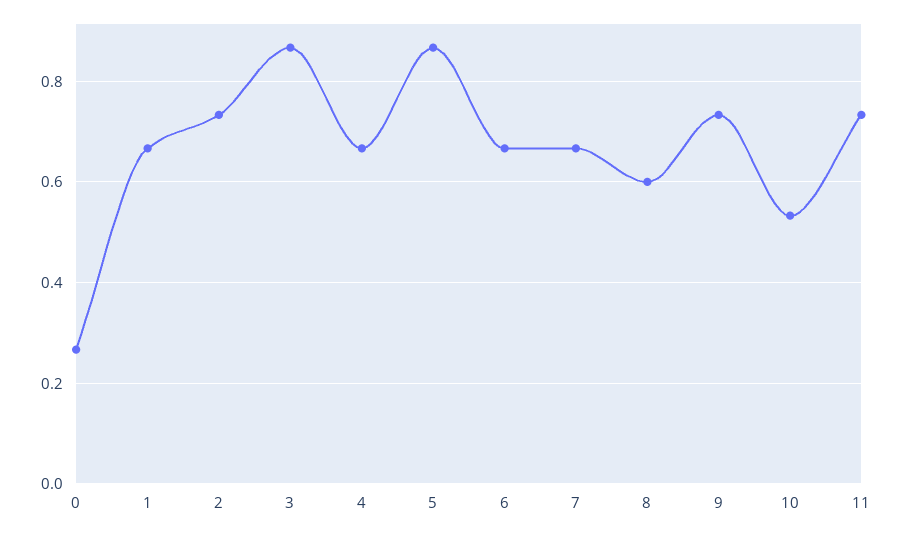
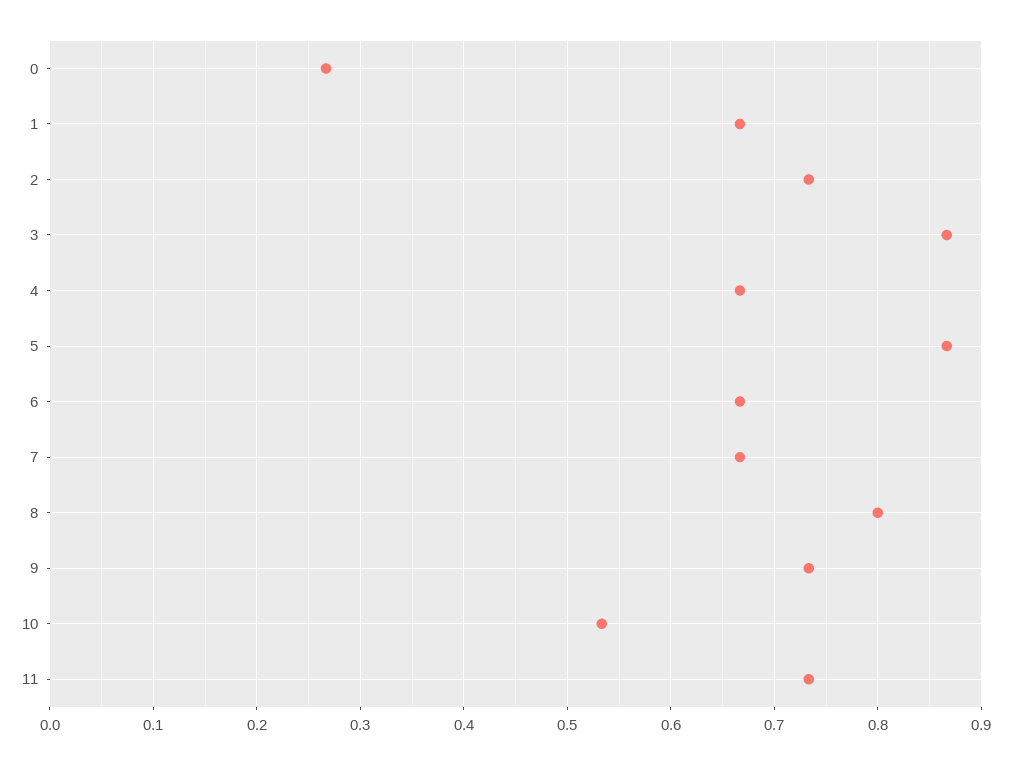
8: 0.6 -> 0.8

